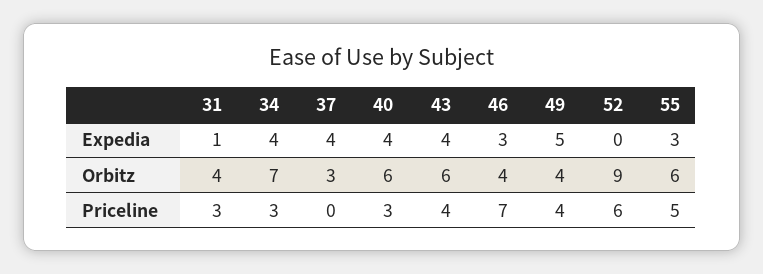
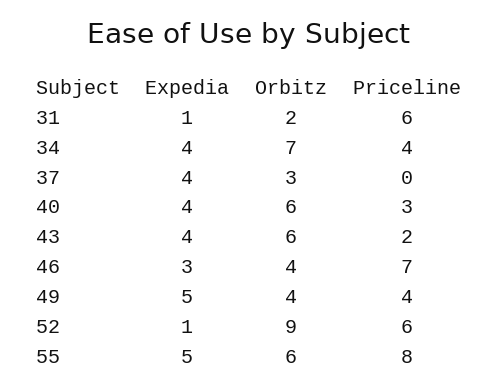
52, Expedia: 0 -> 1
55, Expedia: 3 -> 5
31, Orbitz: 4 -> 2
31, Priceline: 3 -> 6
34, Priceline: 3 -> 4
43, Priceline: 4 -> 2
55, Priceline: 5 -> 8

